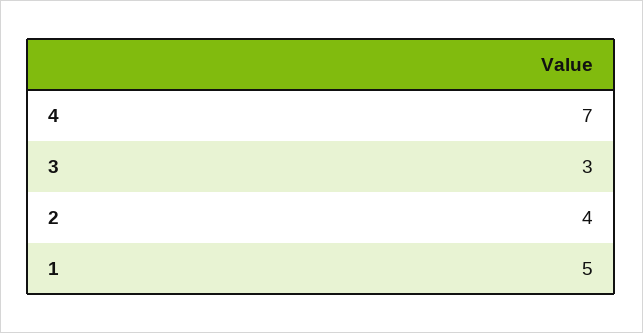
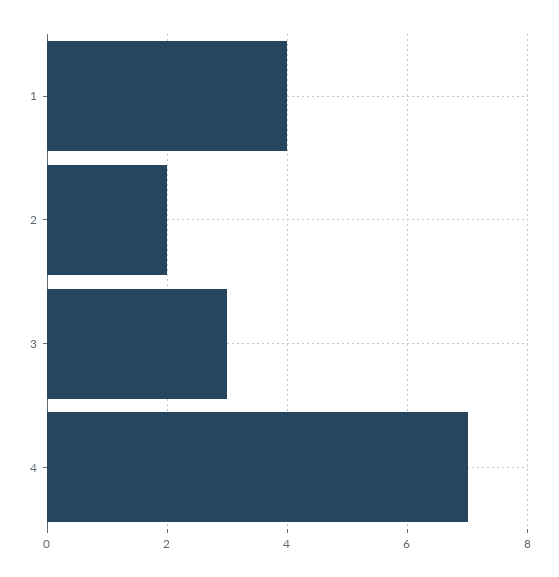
2: 4 -> 2
1: 5 -> 4

